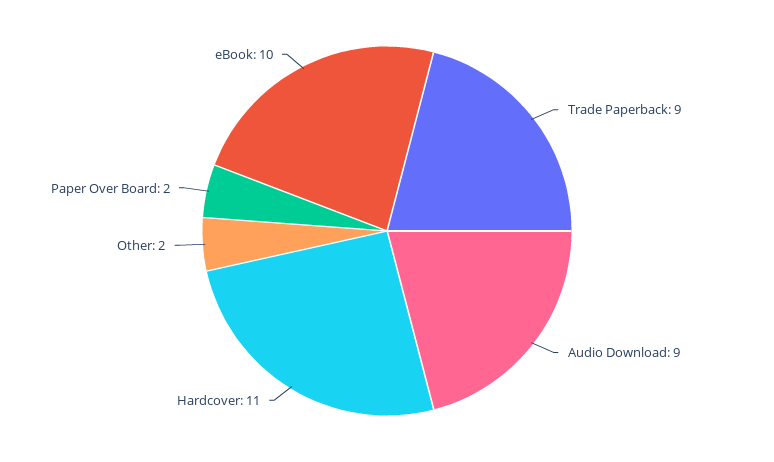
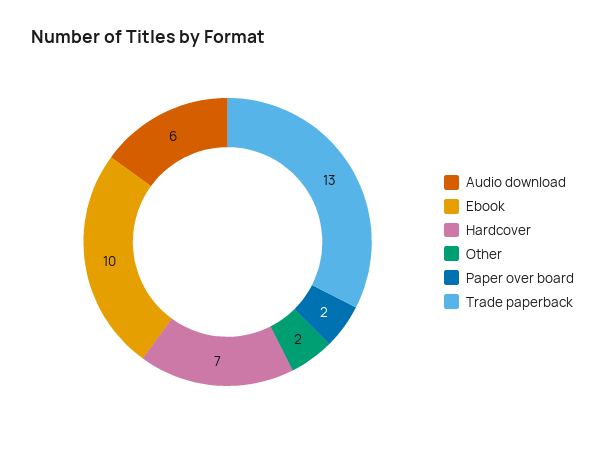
Trade Paperback: 9 -> 13
Audio Download: 9 -> 6
Hardcover: 11 -> 7

